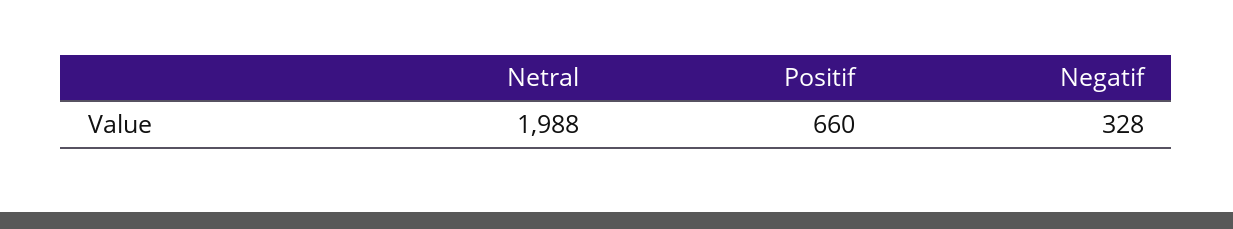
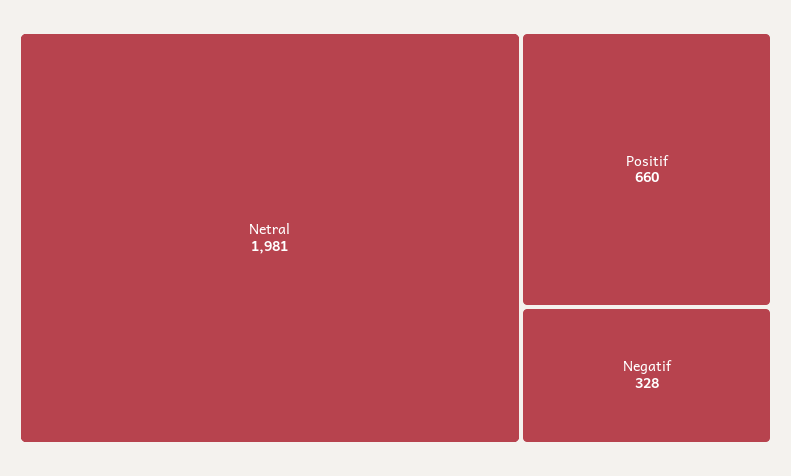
Netral: 1988 -> 1981

